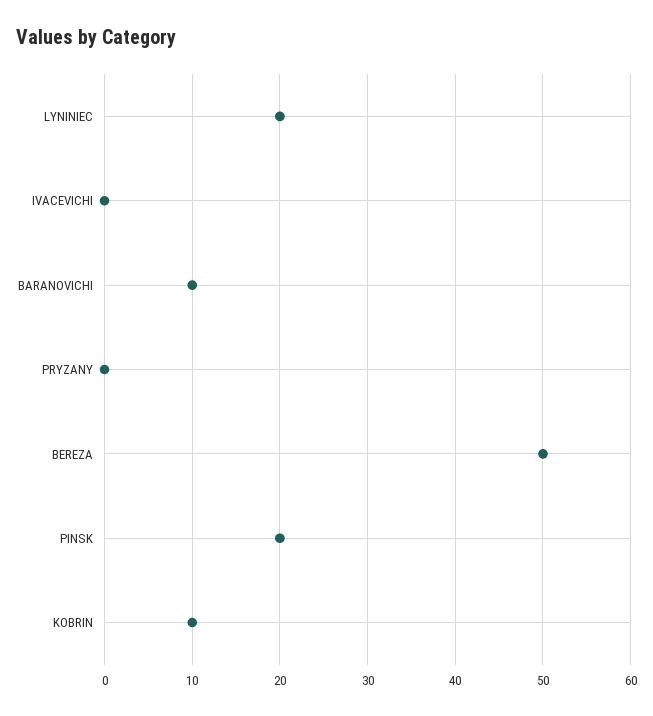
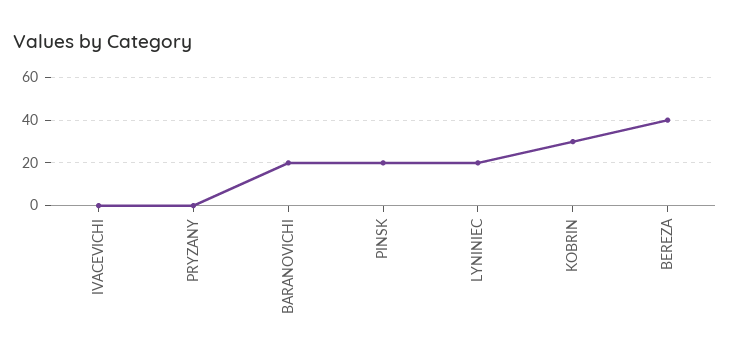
BARANOVICHI: 10 -> 20
BEREZA: 50 -> 40
KOBRIN: 10 -> 30

